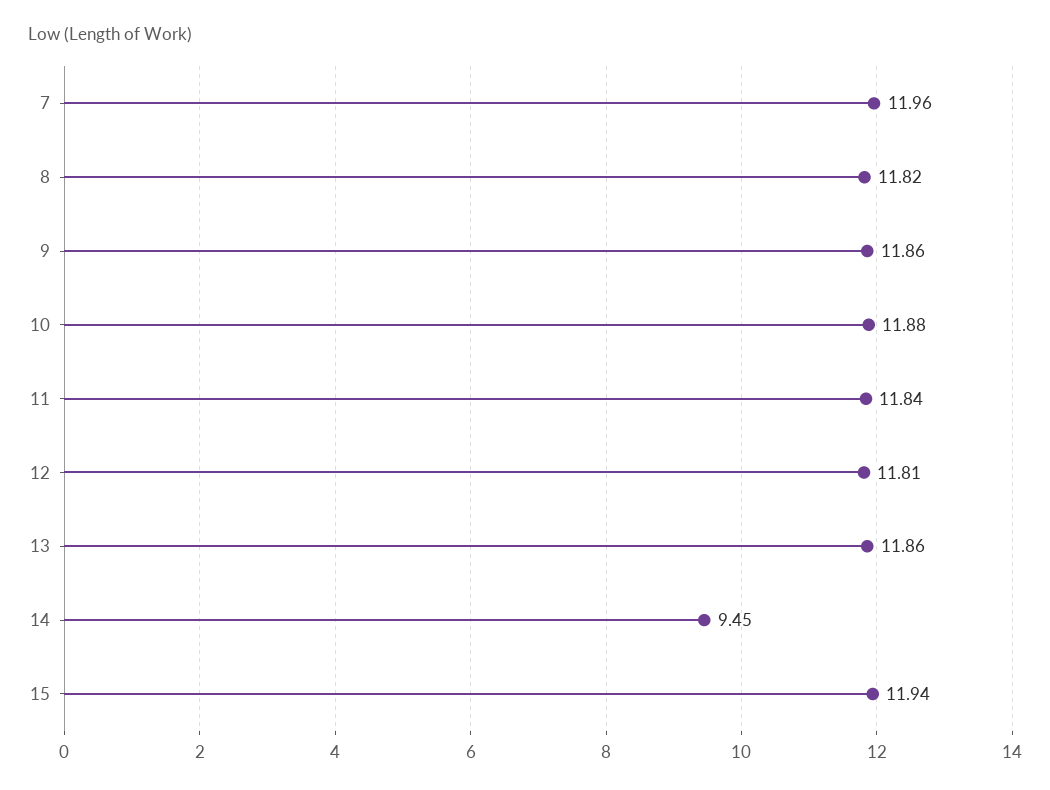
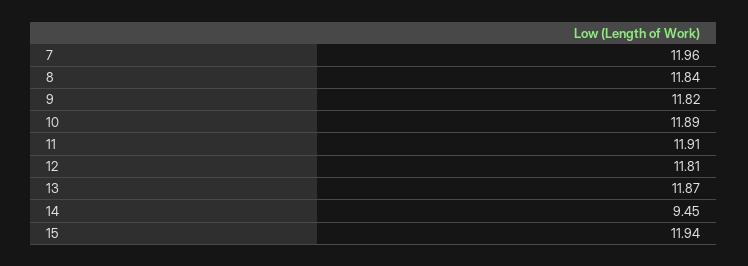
8: 11.82 -> 11.84
9: 11.86 -> 11.82
10: 11.88 -> 11.89
11: 11.84 -> 11.91
13: 11.86 -> 11.87

